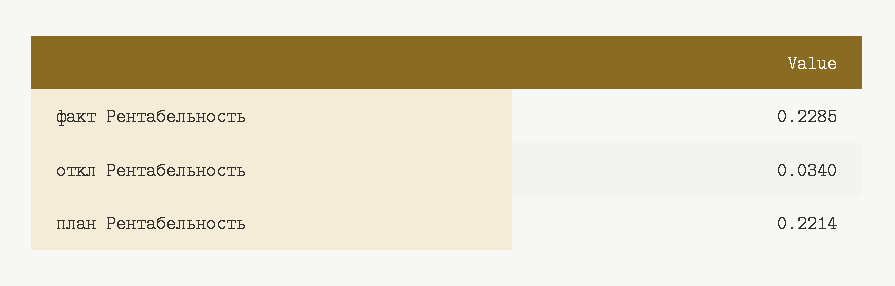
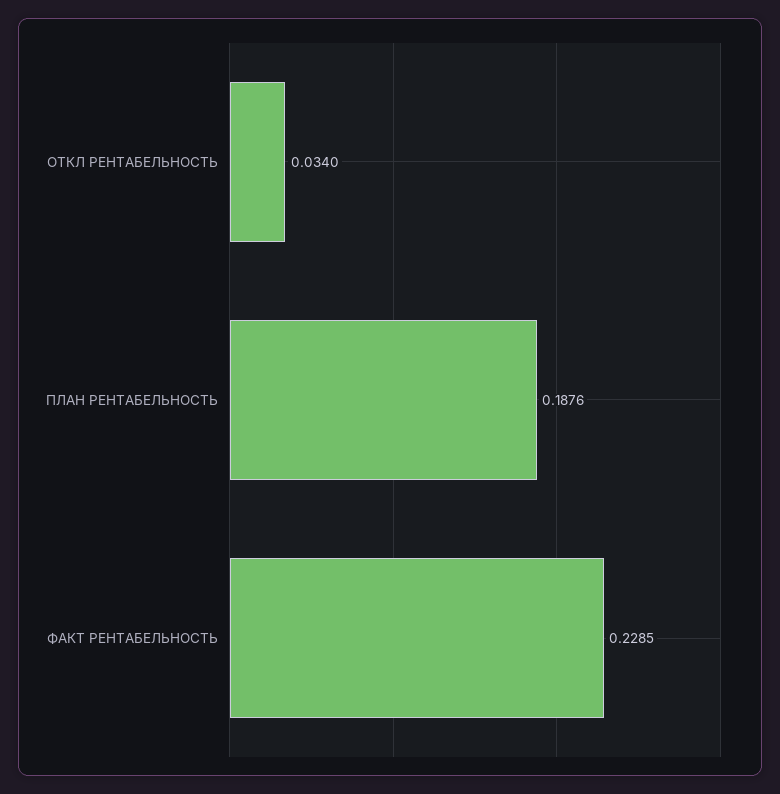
план Рентабельность: 0.2214 -> 0.1876

